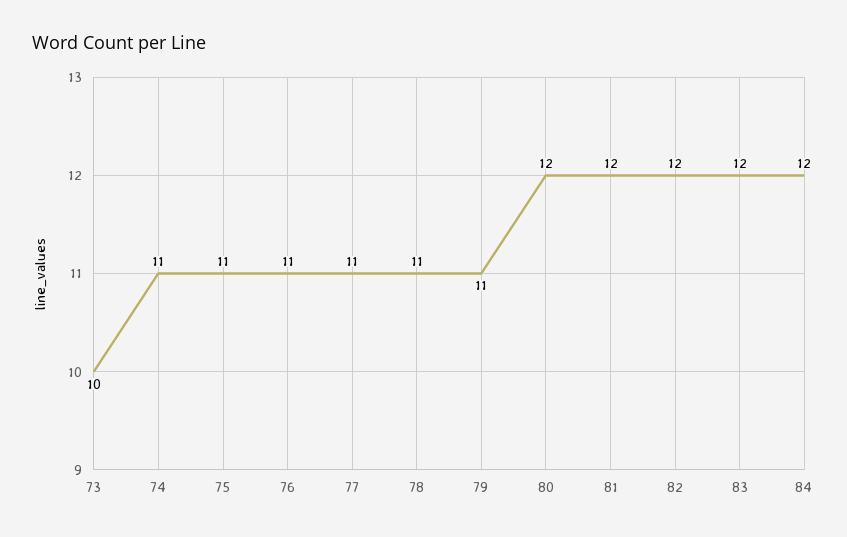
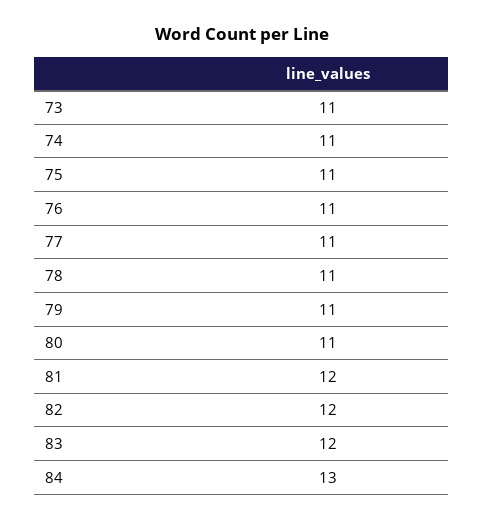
73: 10 -> 11
80: 12 -> 11
84: 12 -> 13

